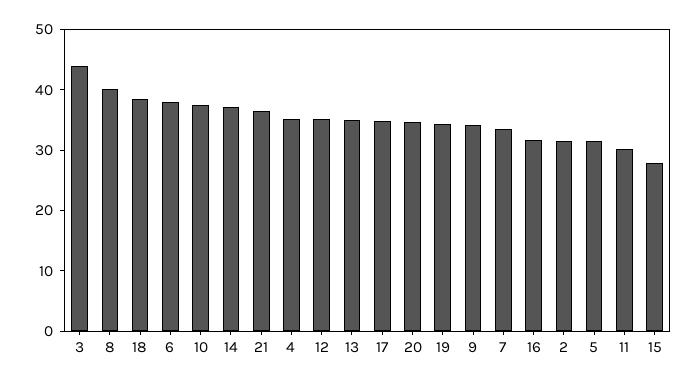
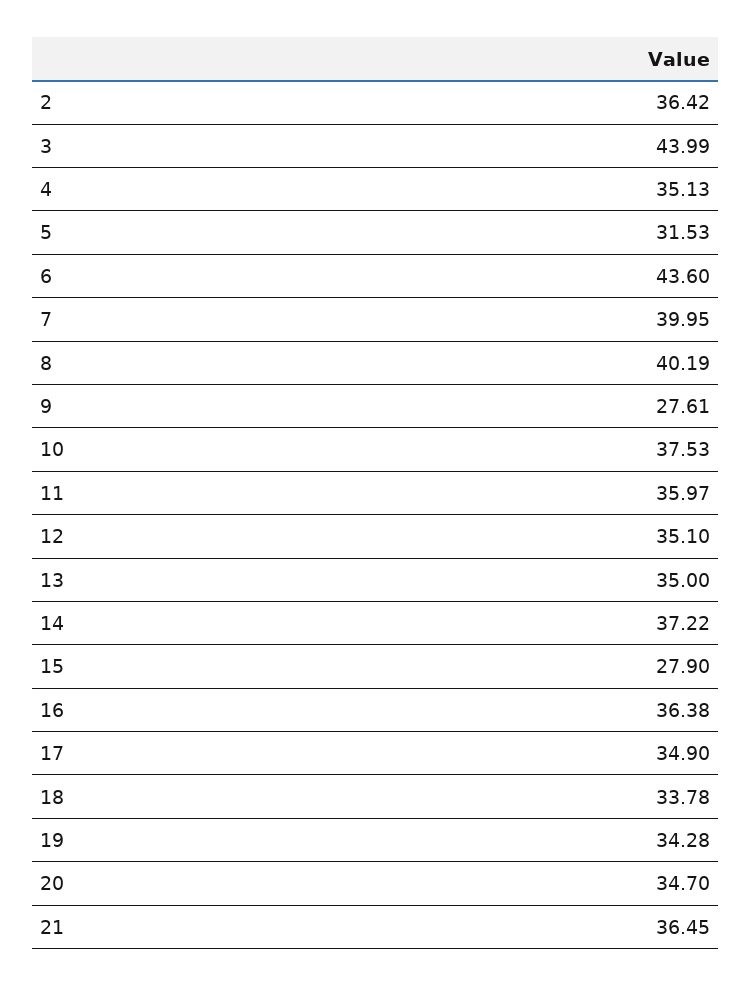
18: 38 -> 33.78
6: 38 -> 43.6
9: 34 -> 27.61
7: 34 -> 39.95
16: 32 -> 36.38
2: 32 -> 36.42
11: 30 -> 35.97

